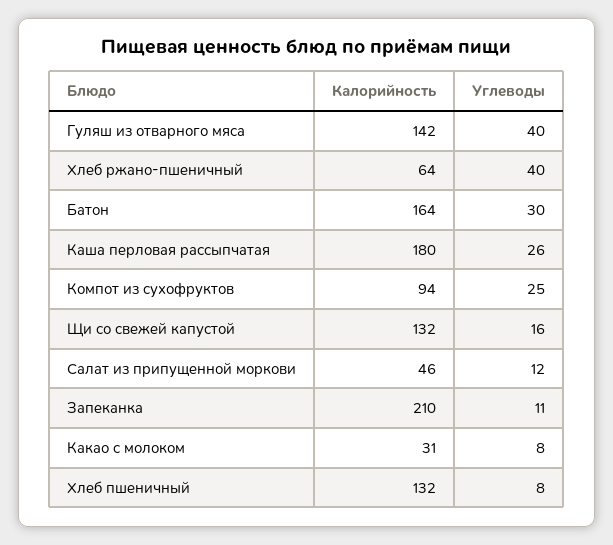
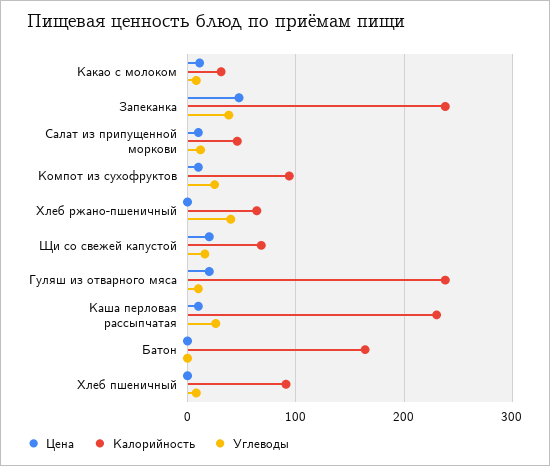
Калорийность, Гуляш из отварного мяса: 142 -> 240
Углеводы, Гуляш из отварного мяса: 40 -> 10
Углеводы, Батон: 30 -> 0
Калорийность, Каша перловая рассыпчатая: 180 -> 230
Калорийность, Щи со свежей капустой: 132 -> 70
Калорийность, Запеканка: 210 -> 240
Углеводы, Запеканка: 11 -> 40
Калорийность, Хлеб пшеничный: 132 -> 90
Цена, Какао с молоком: none -> 10
Цена, Запеканка: none -> 50
Цена, Салат из припущенной моркови: none -> 10
Цена, Компот из сухофруктов: none -> 10
Цена, Хлеб ржано-пшеничный: none -> 0
Цена, Щи со свежей капустой: none -> 20
Цена, Гуляш из отварного мяса: none -> 20
Цена, Каша перловая рассыпчатая: none -> 10
Цена, Батон: none -> 0
Цена, Хлеб пшеничный: none -> 0

